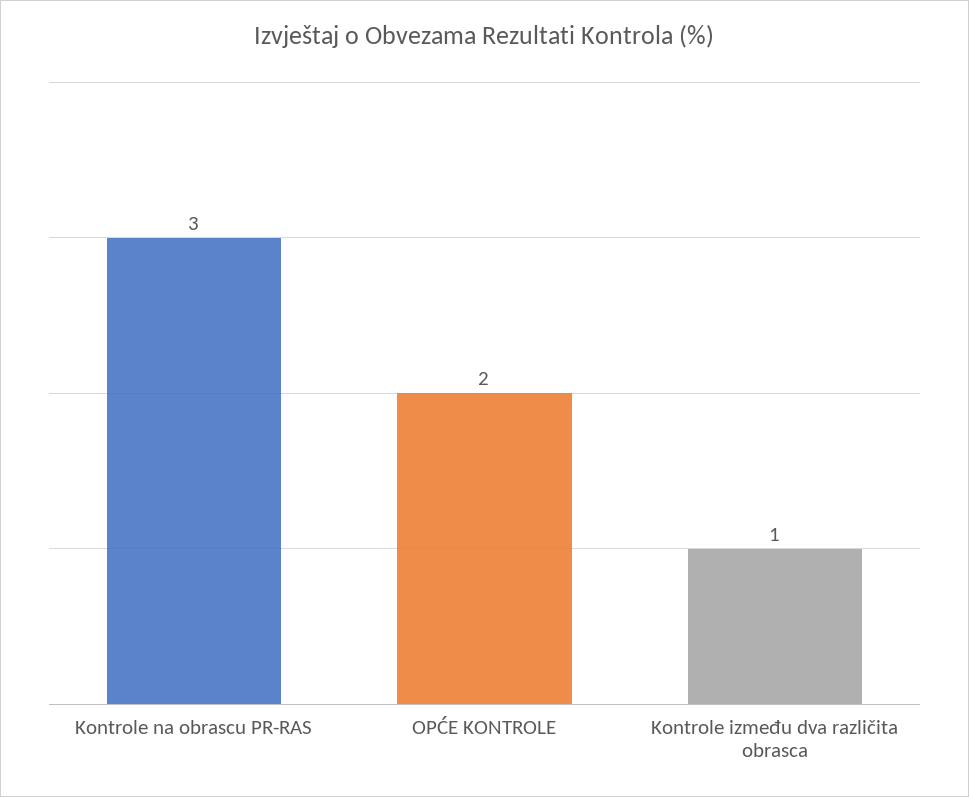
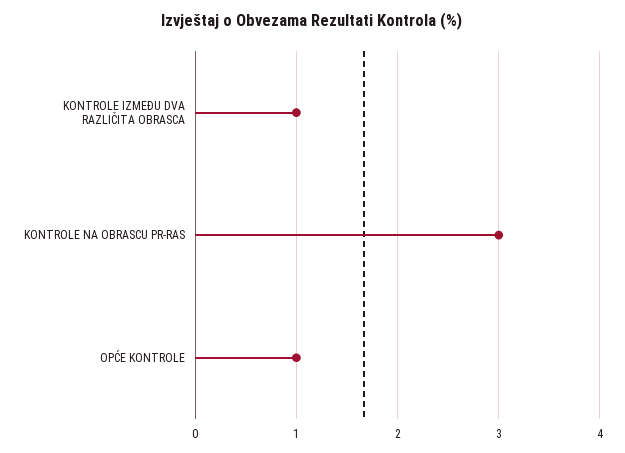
OPĆE KONTROLE: 2 -> 1

